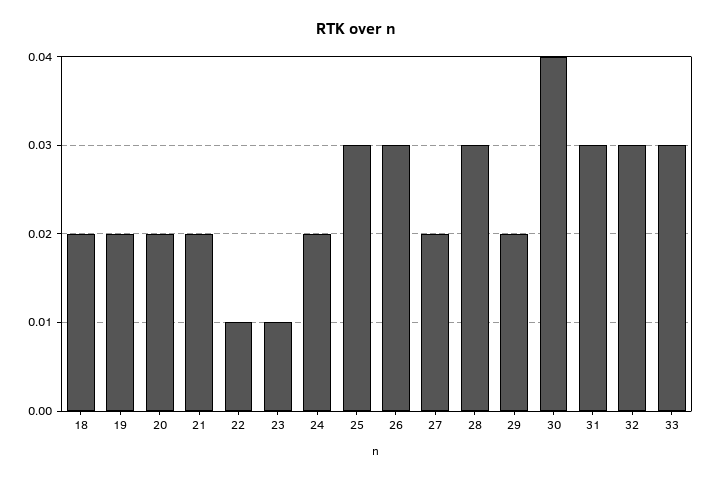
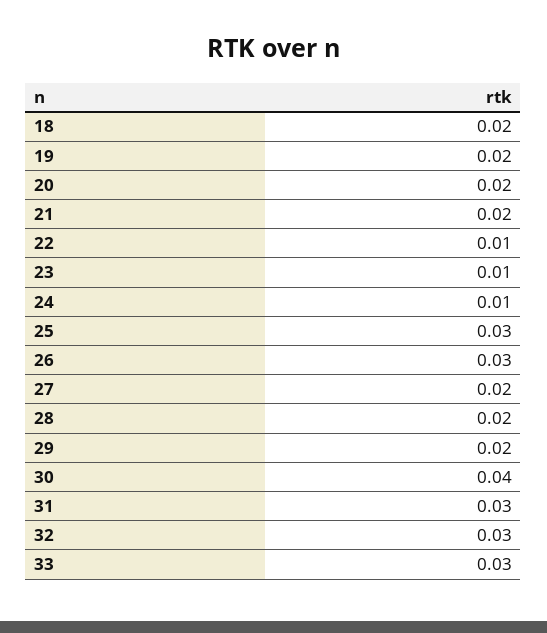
24: 0.02 -> 0.01
28: 0.03 -> 0.02

